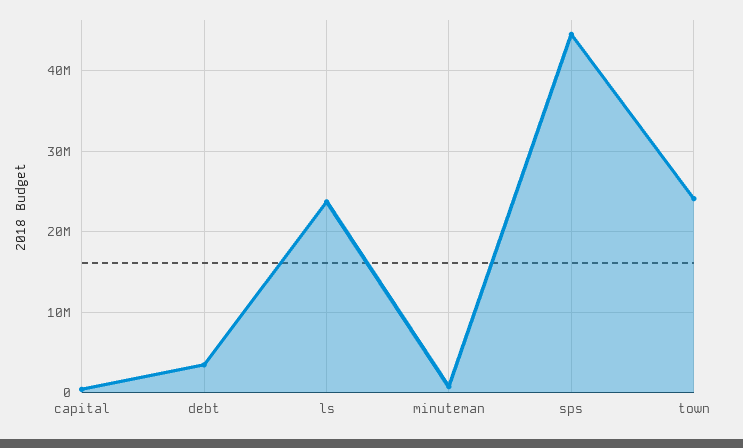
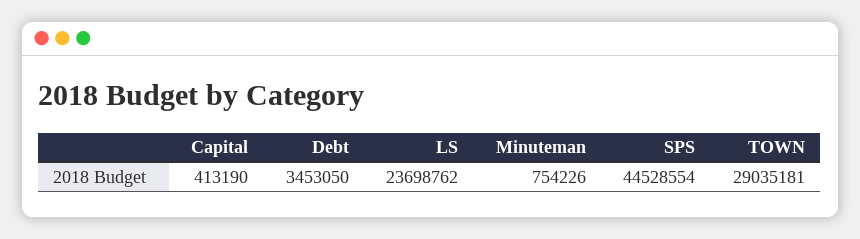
town: 24000000 -> 29035181

